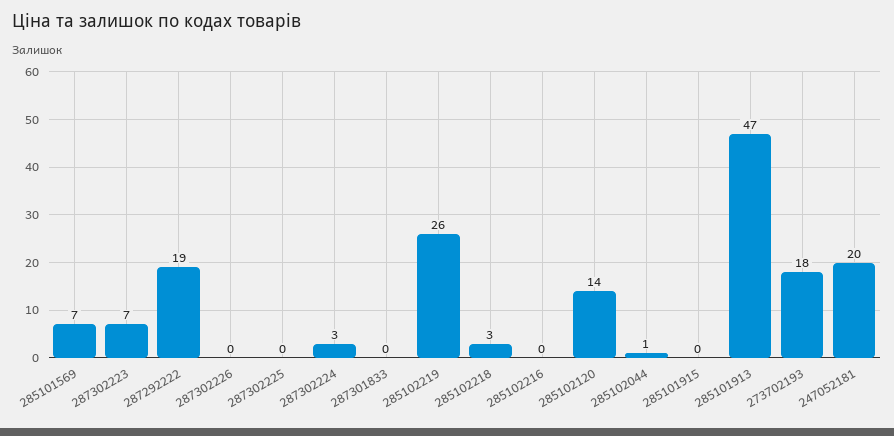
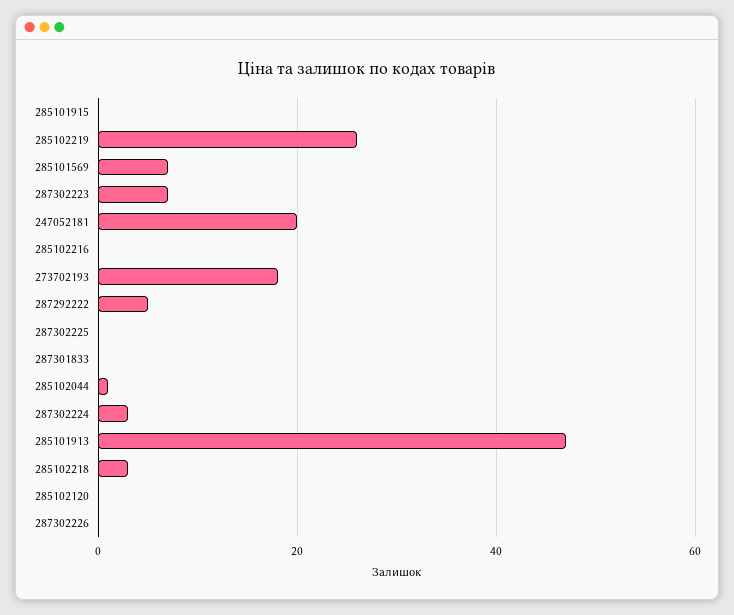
287292222: 19 -> 5
285102120: 14 -> 0

